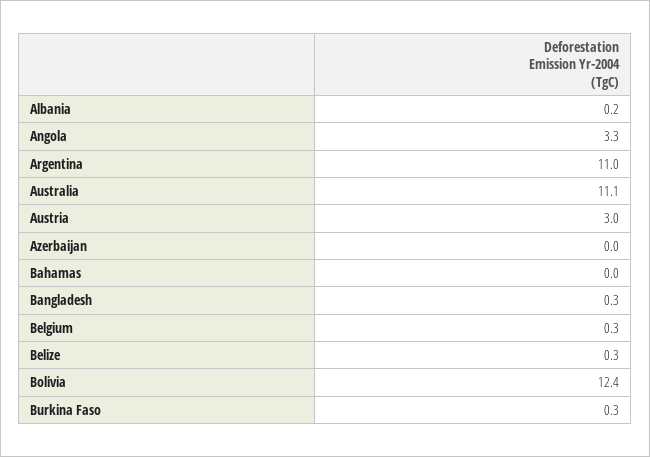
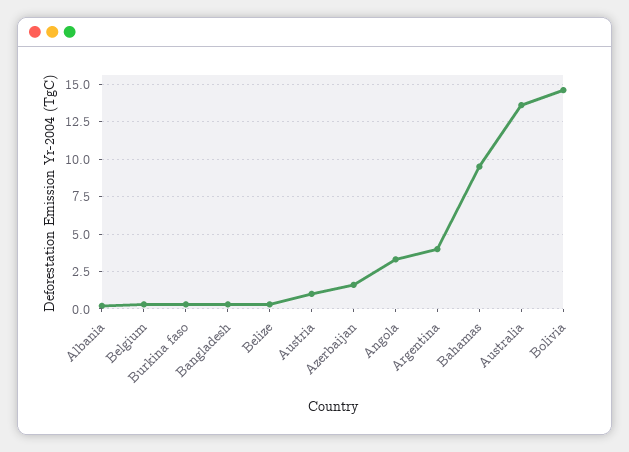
Argentina: 11 -> 4
Australia: 11.1 -> 13.5
Austria: 3 -> 1
Azerbaijan: 0 -> 1.5
Bahamas: 0 -> 9.5
Bolivia: 12.4 -> 14.5

